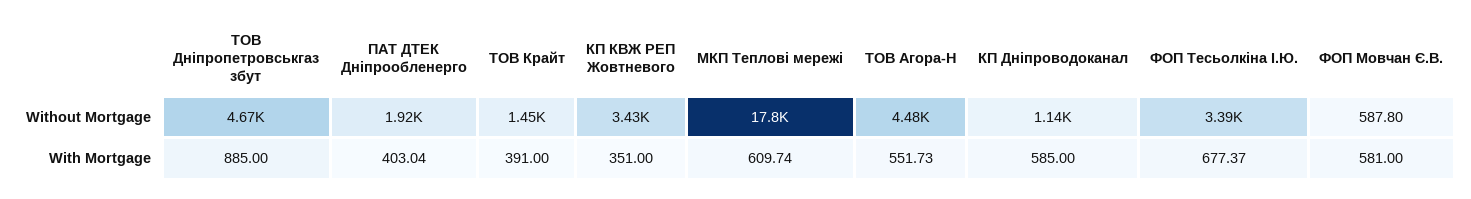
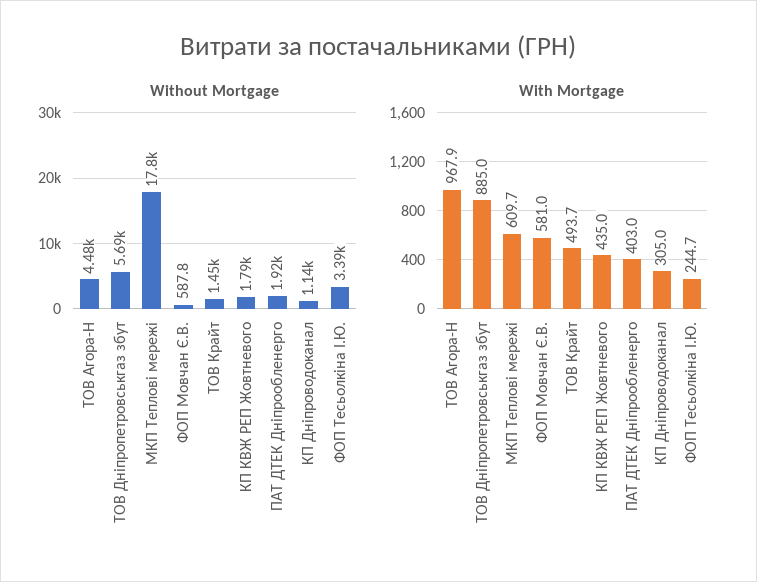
Without Mortgage, ТОВ Дніпропетровськгаз збут: 4670 -> 5690
Without Mortgage, КП КВЖ РЕП Жовтневого: 3430 -> 1790
With Mortgage, ТОВ Крайт: 391 -> 493.7
With Mortgage, КП КВЖ РЕП Жовтневого: 351 -> 435
With Mortgage, ТОВ Агора-Н: 551.73 -> 967.9
With Mortgage, КП Дніпроводоканал: 585 -> 305
With Mortgage, ФОП Тесьолкіна І.Ю.: 677.37 -> 244.7

